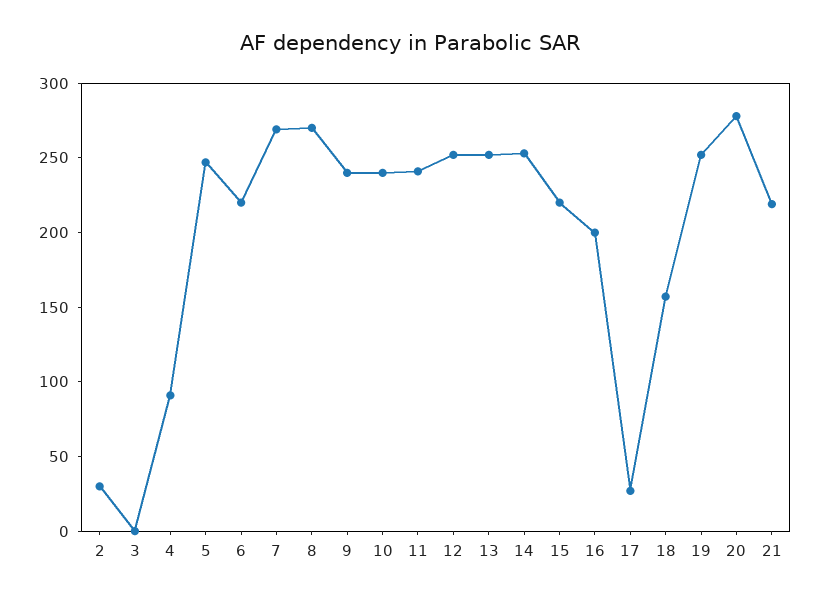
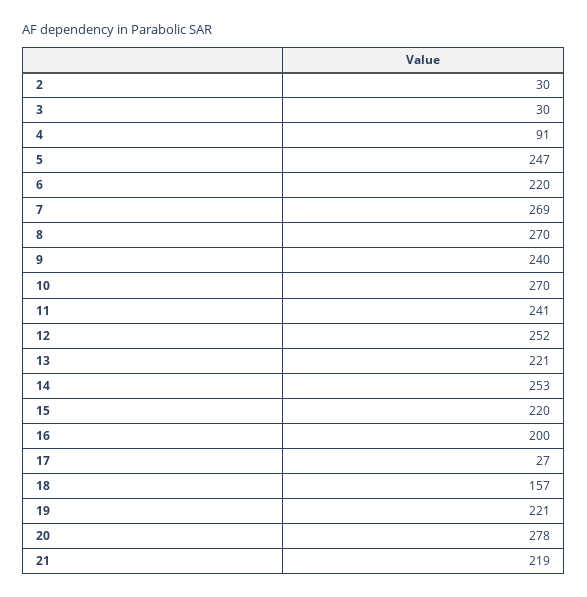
3: 0 -> 30
10: 240 -> 270
13: 250 -> 221
19: 250 -> 221

